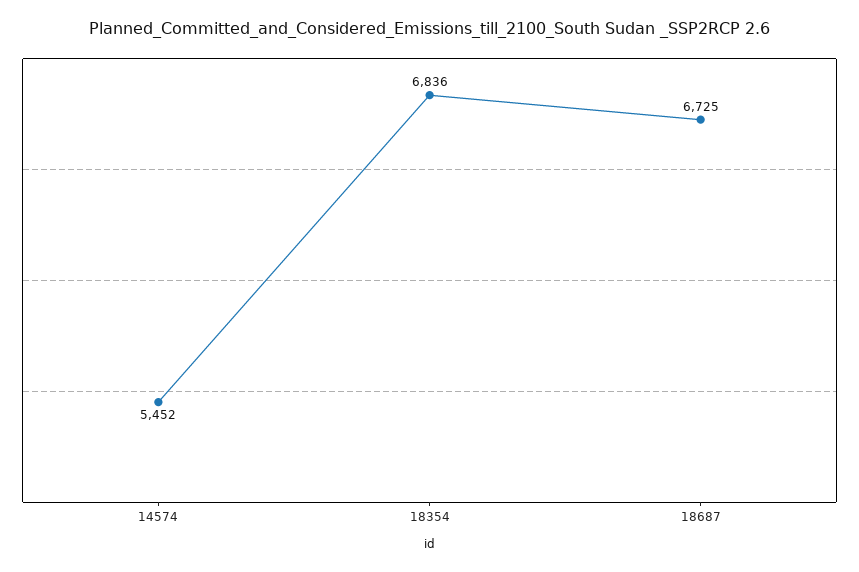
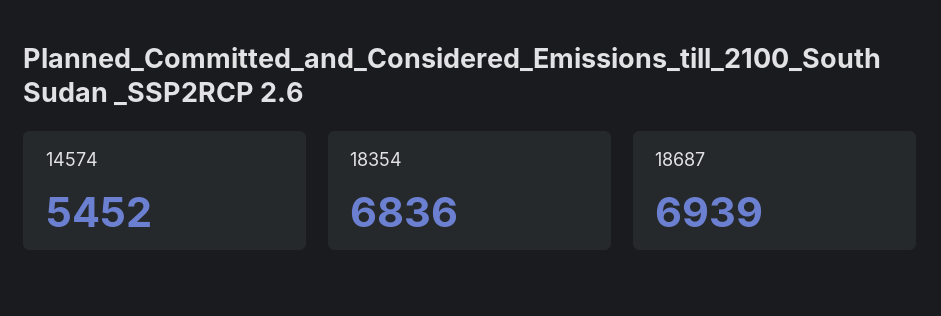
18687: 6725 -> 6939

